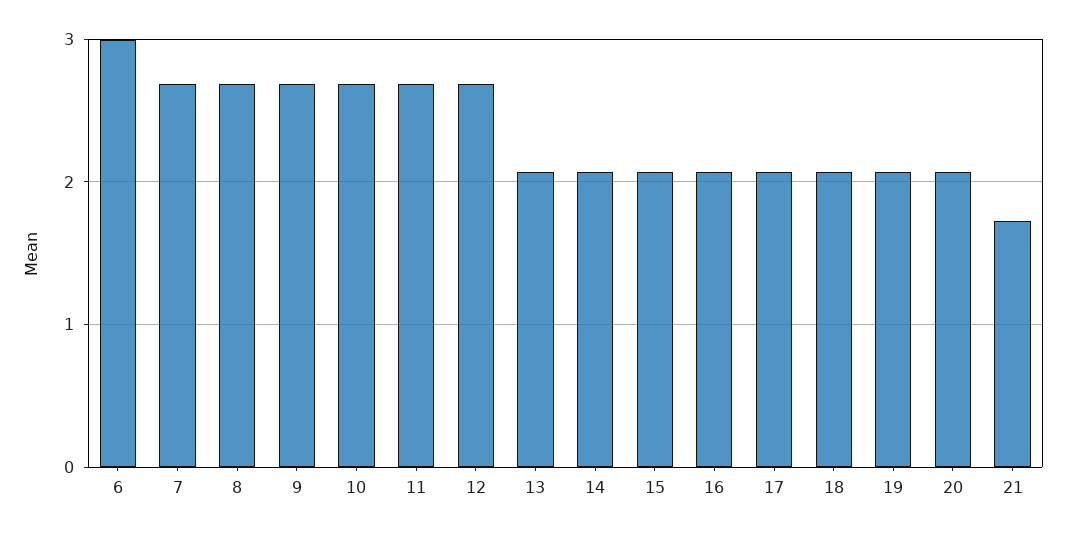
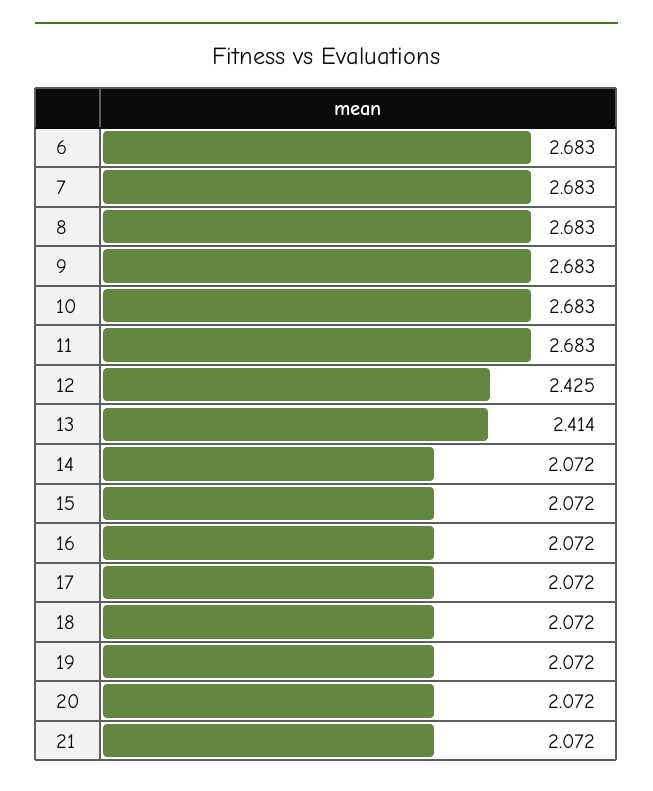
6: 3 -> 2.683
12: 2.7 -> 2.425
13: 2.1 -> 2.414
21: 1.7 -> 2.072

